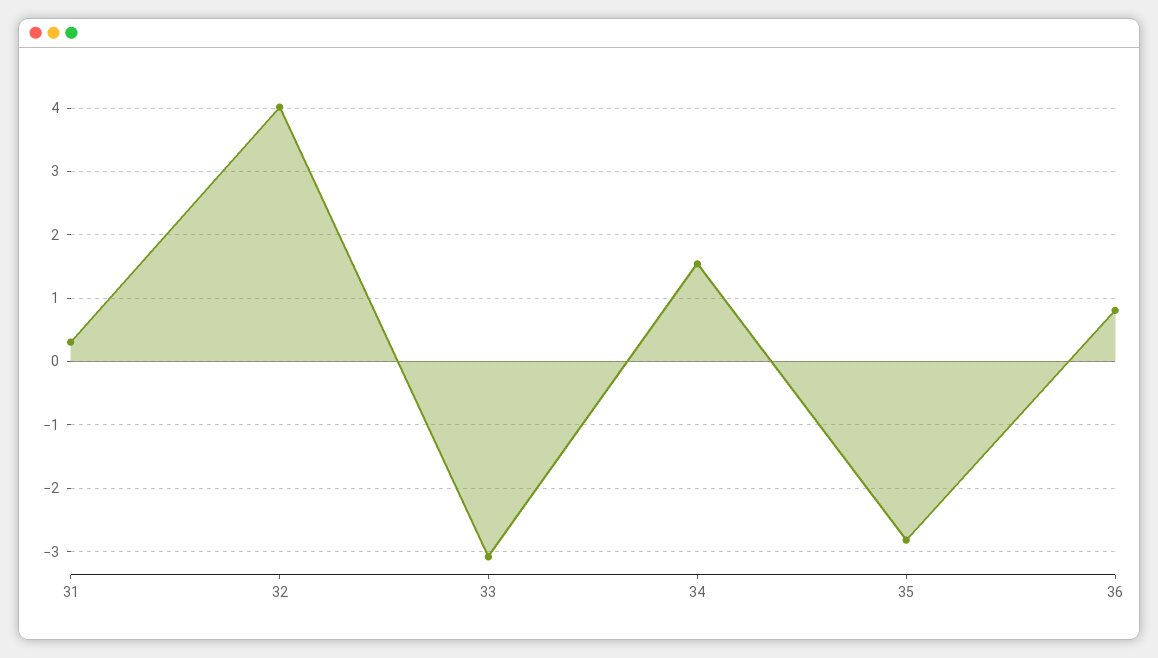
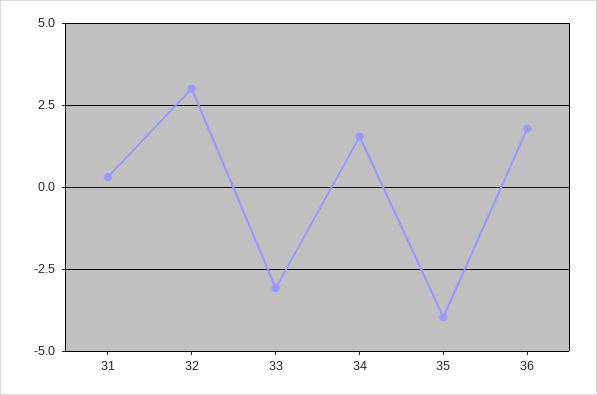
32: 4 -> 3
35: -2.8 -> -4
36: 0.8 -> 1.75

